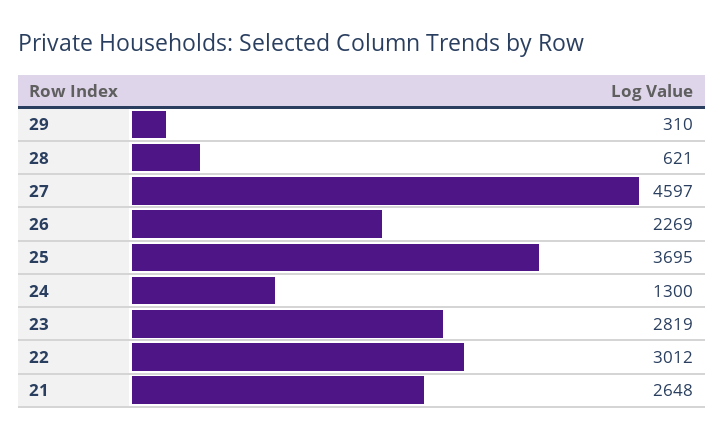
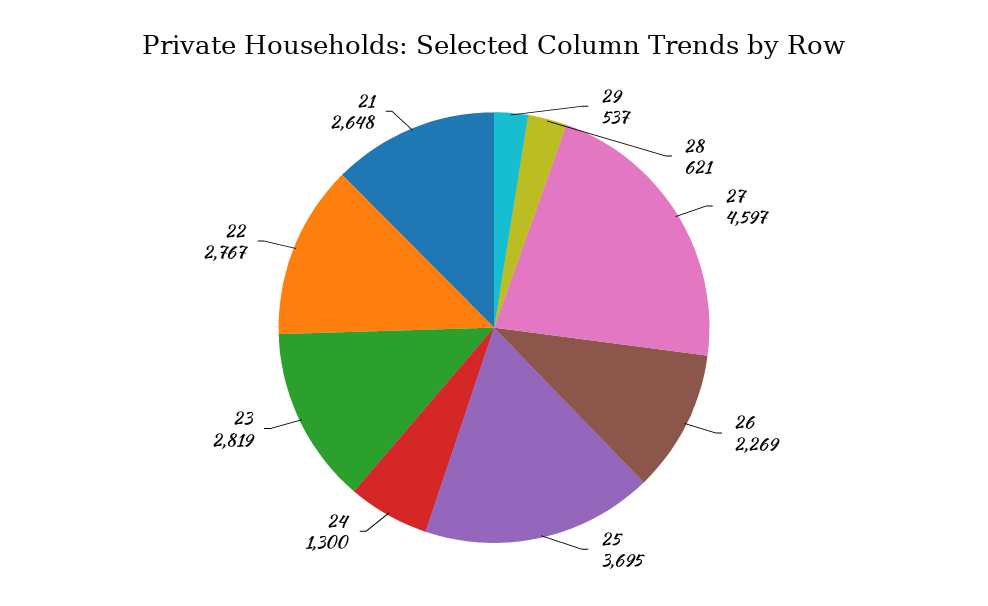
29: 310 -> 537
22: 3012 -> 2767

